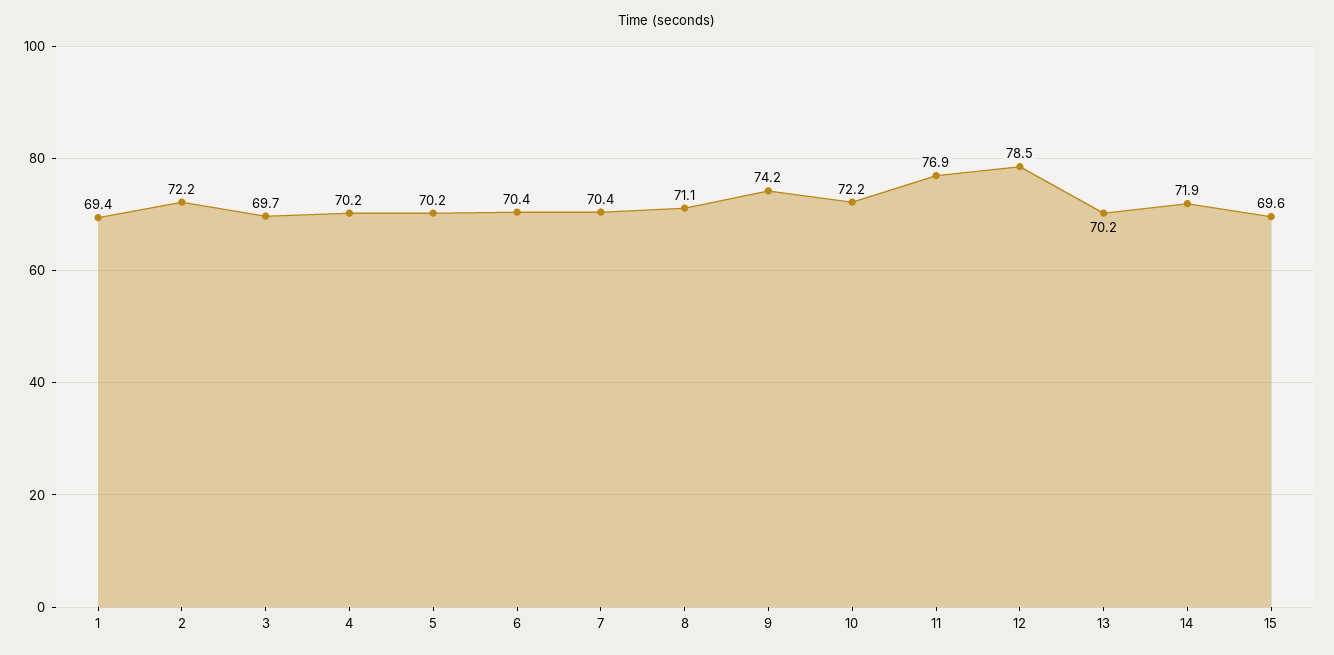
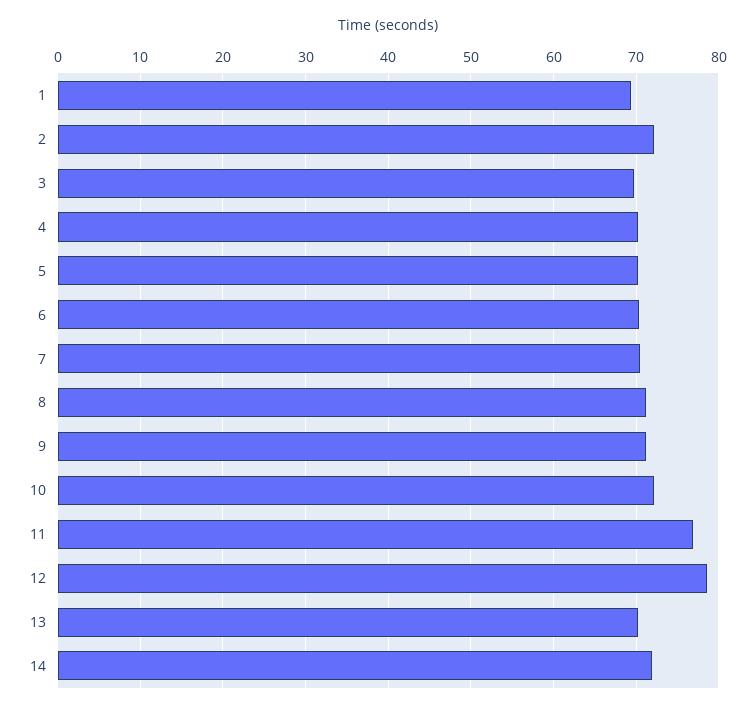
9: 74.2 -> 71
15: 69.6 -> none

